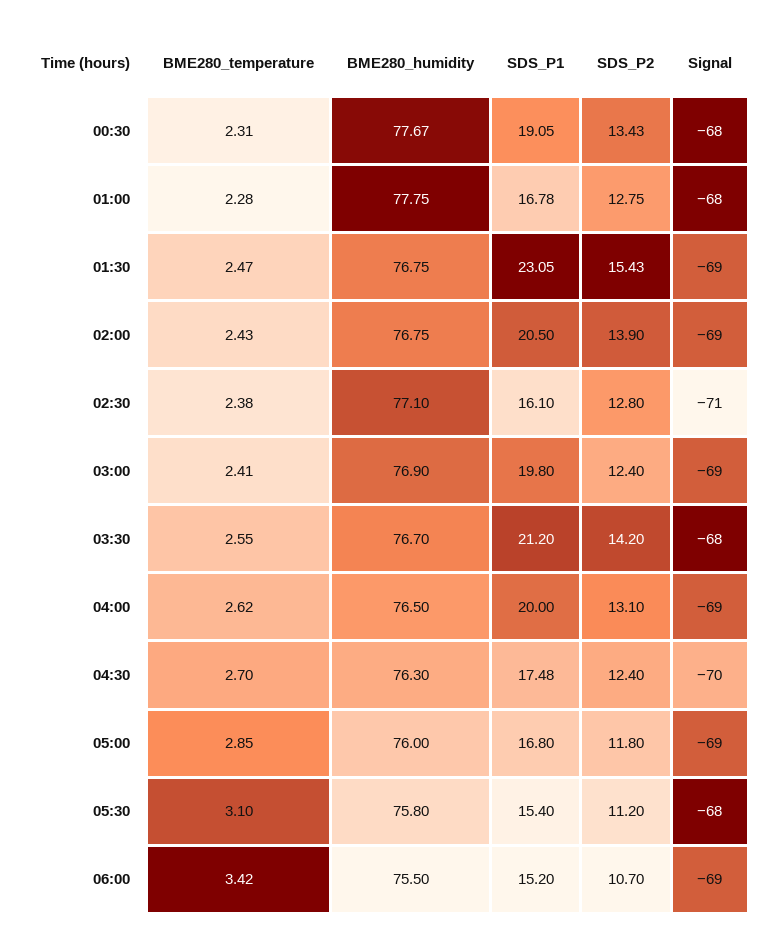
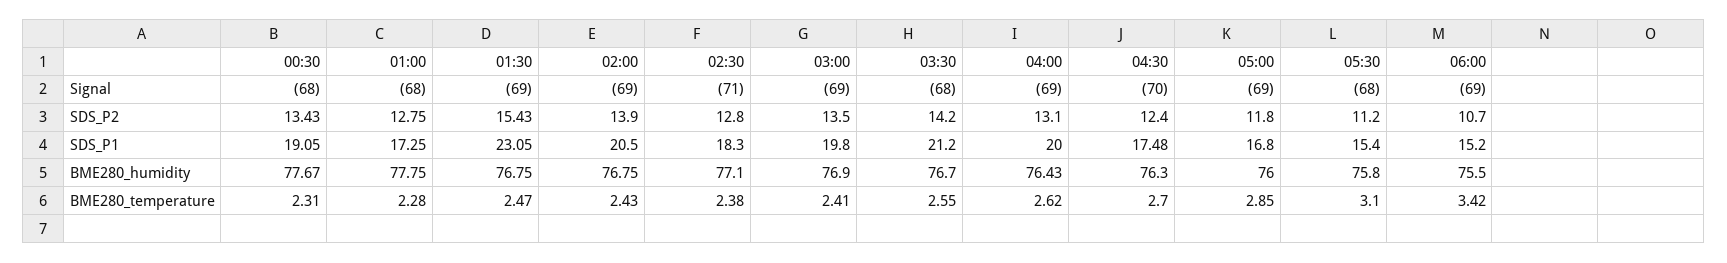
SDS_P1, 01:00: 16.78 -> 17.25
SDS_P1, 02:30: 16.1 -> 18.3
SDS_P2, 03:00: 12.4 -> 13.5
BME280_humidity, 04:00: 76.5 -> 76.43

